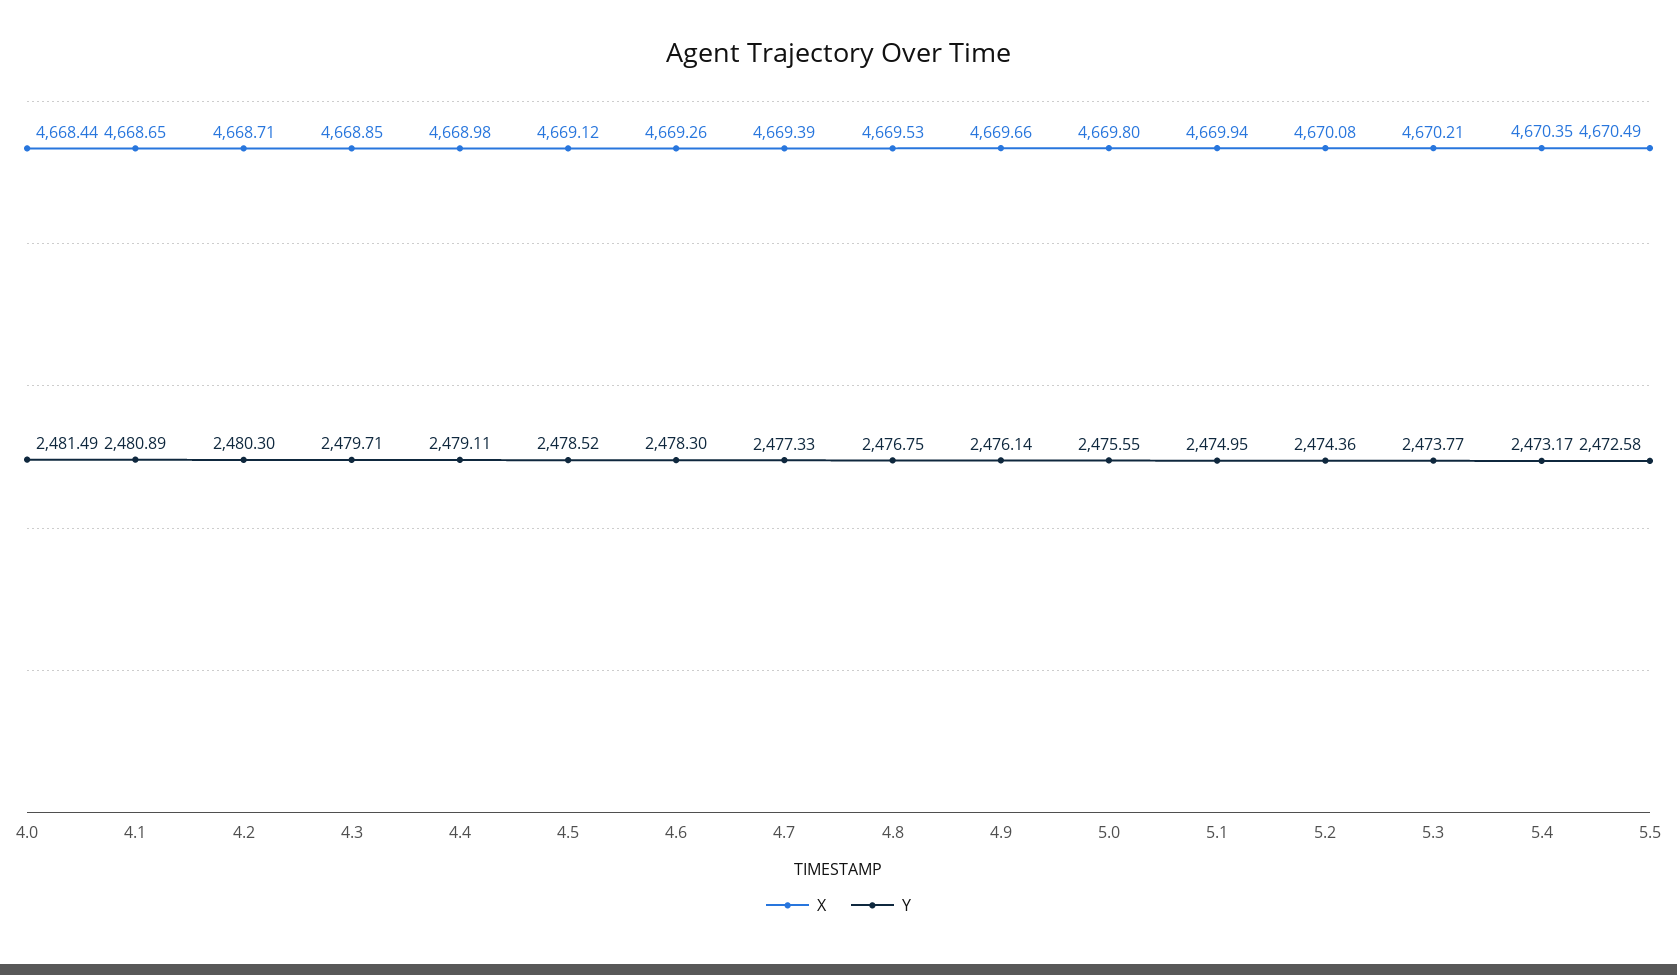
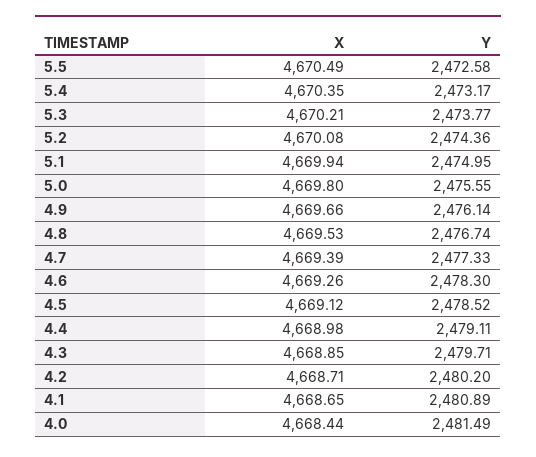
Y, 4.2: 2480.3 -> 2480.2
Y, 4.8: 2476.75 -> 2476.74

